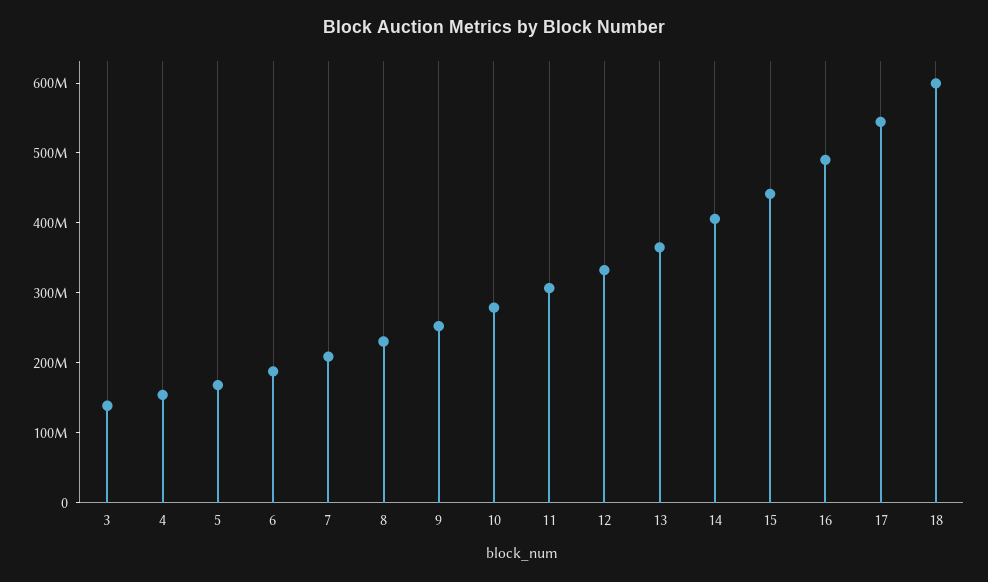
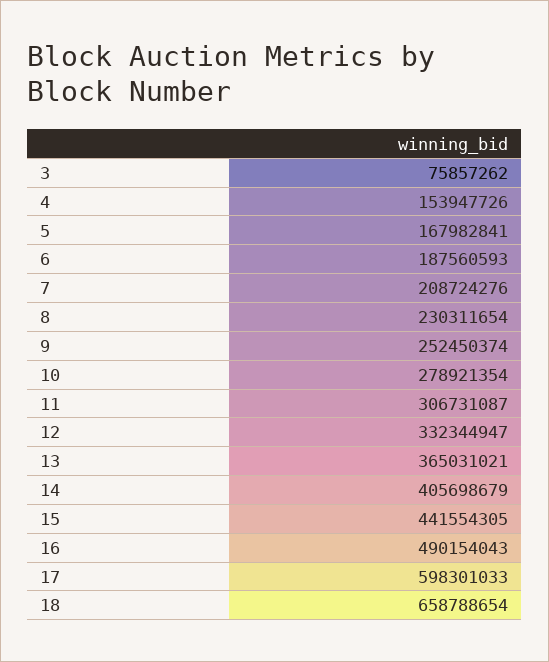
3: 140000000 -> 75857262
17: 540000000 -> 598301033
18: 600000000 -> 658788654

